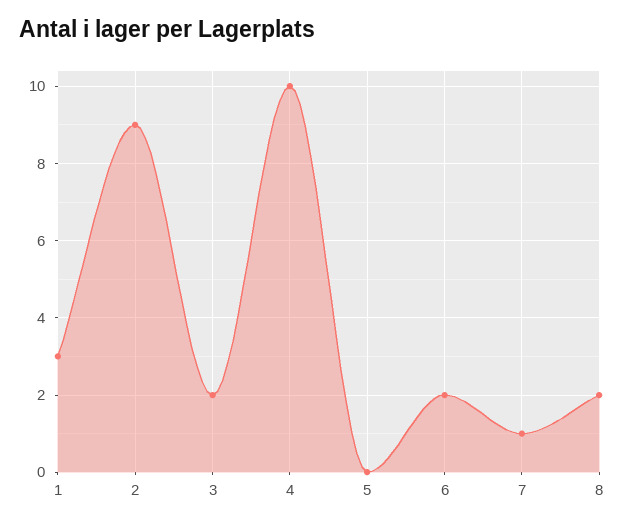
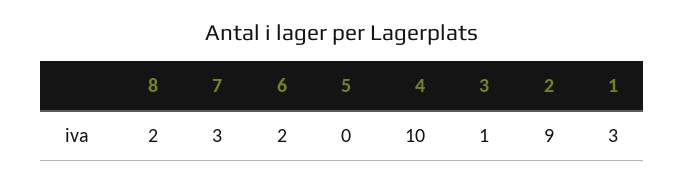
3: 2 -> 1
7: 1 -> 3

